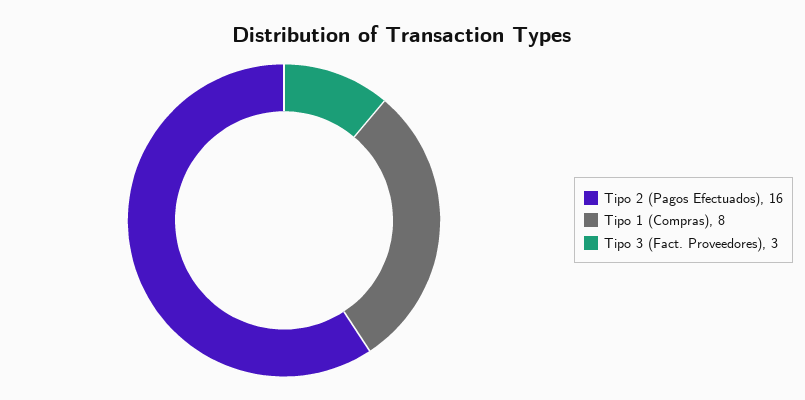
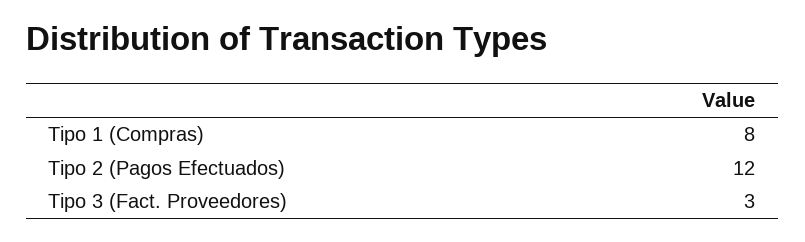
Tipo 2 (Pagos Efectuados): 16 -> 12

